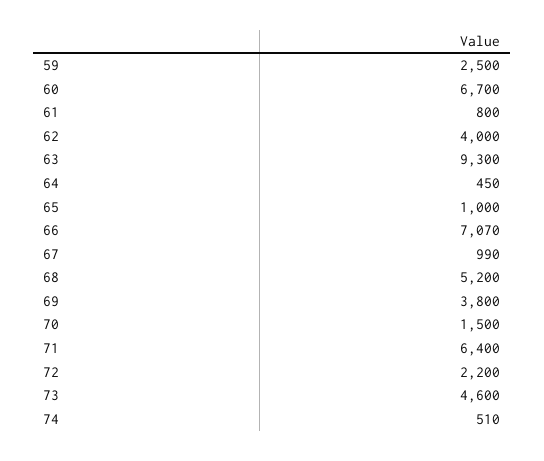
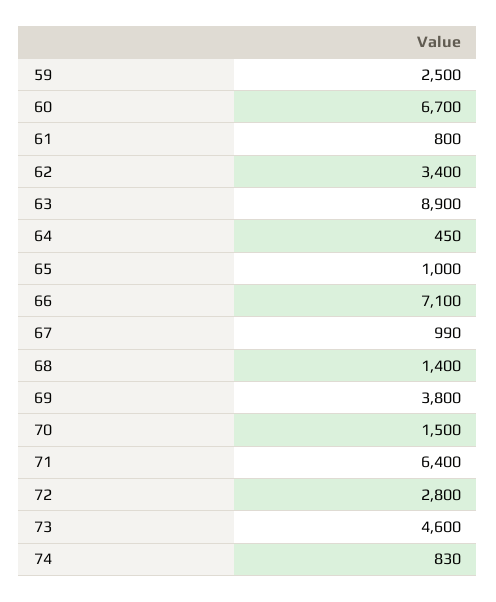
62: 4000 -> 3400
63: 9300 -> 8900
66: 7070 -> 7100
68: 5200 -> 1400
72: 2200 -> 2800
74: 510 -> 830

